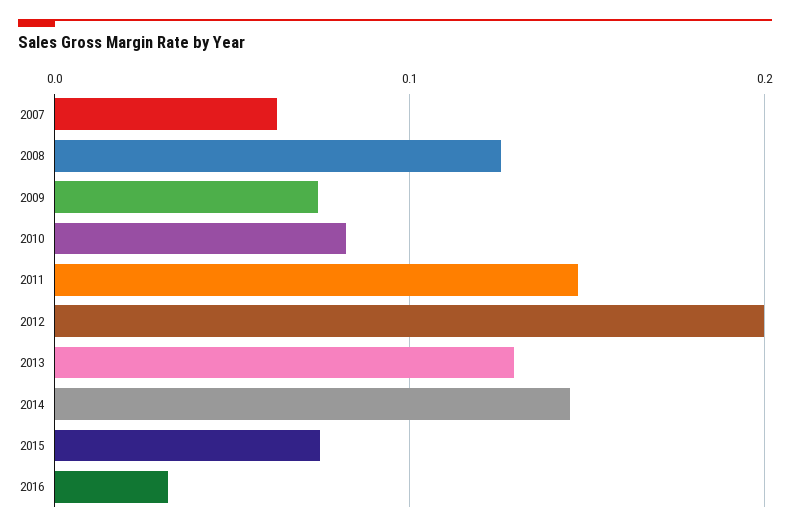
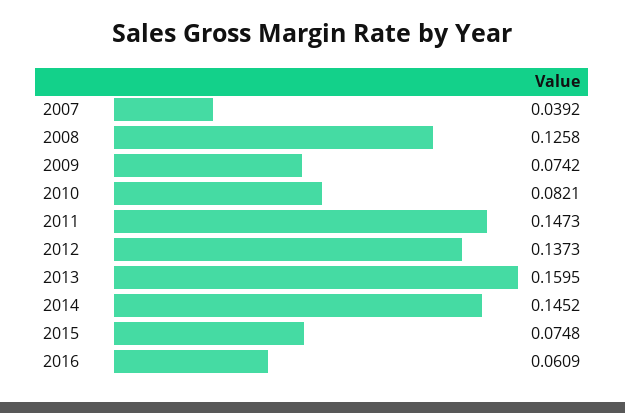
2007: 0.06 -> 0.0392
2012: 0.2 -> 0.1373
2013: 0.13 -> 0.1595
2016: 0.03 -> 0.0609

